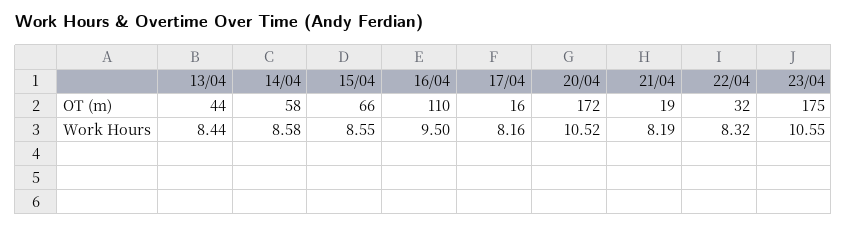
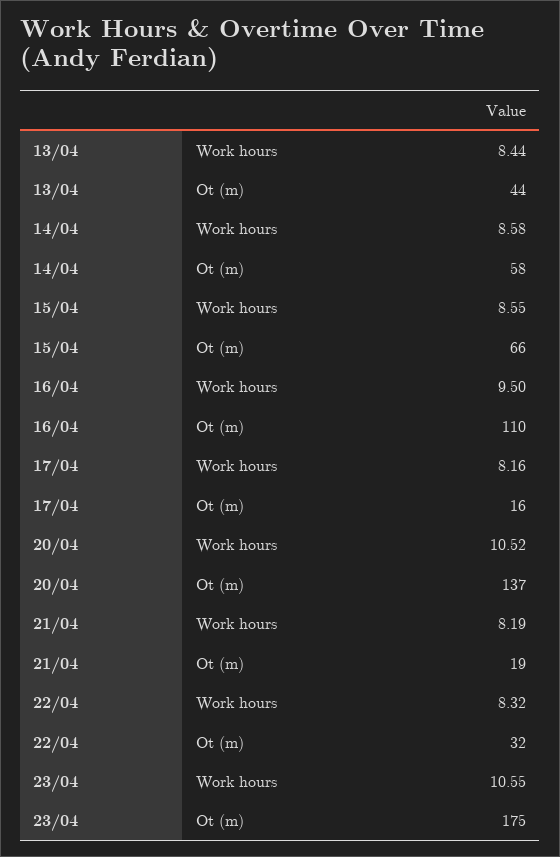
20/04, OT (m): 172 -> 137

